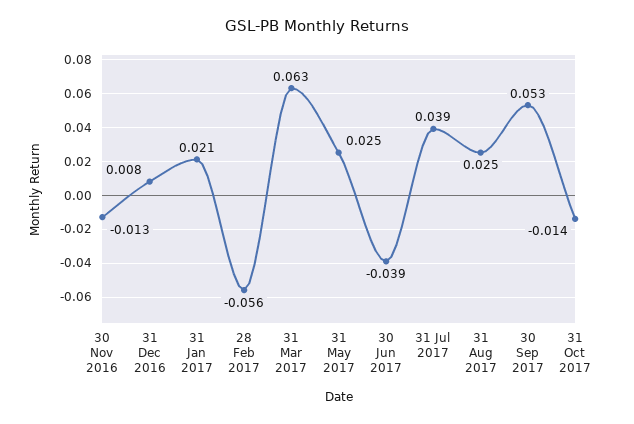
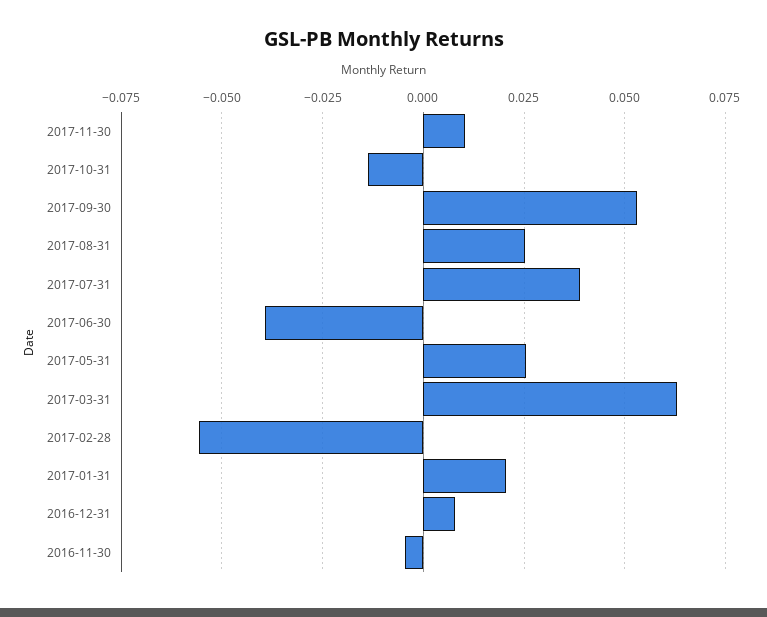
30 Nov 2016: -0.013 -> -0.005
2017-11-30: none -> 0.01

